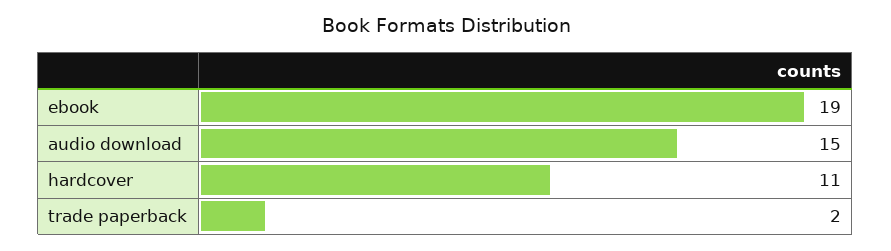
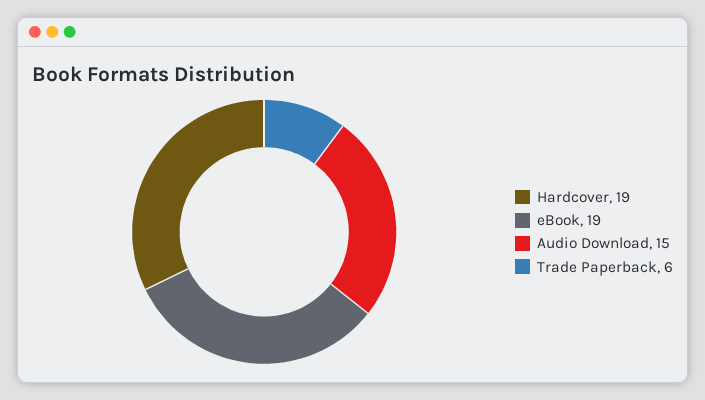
hardcover: 11 -> 19
trade paperback: 2 -> 6

